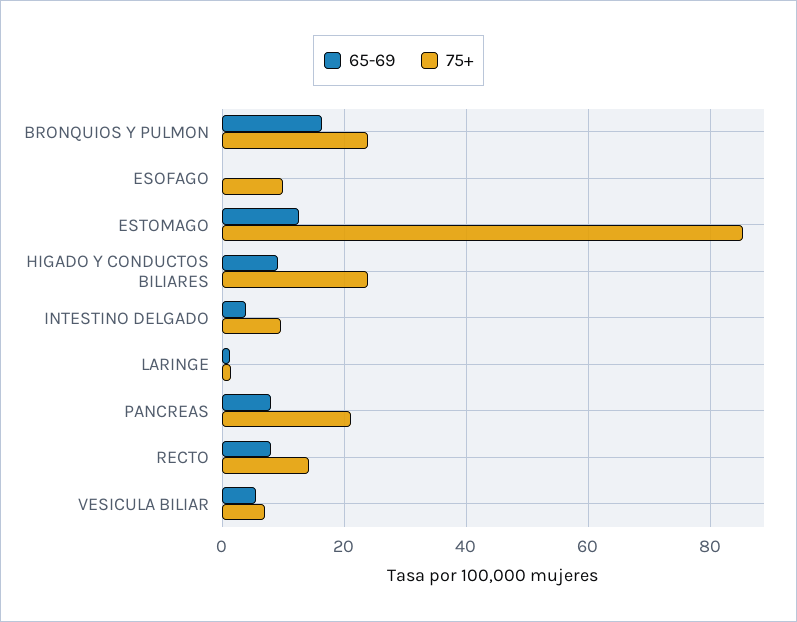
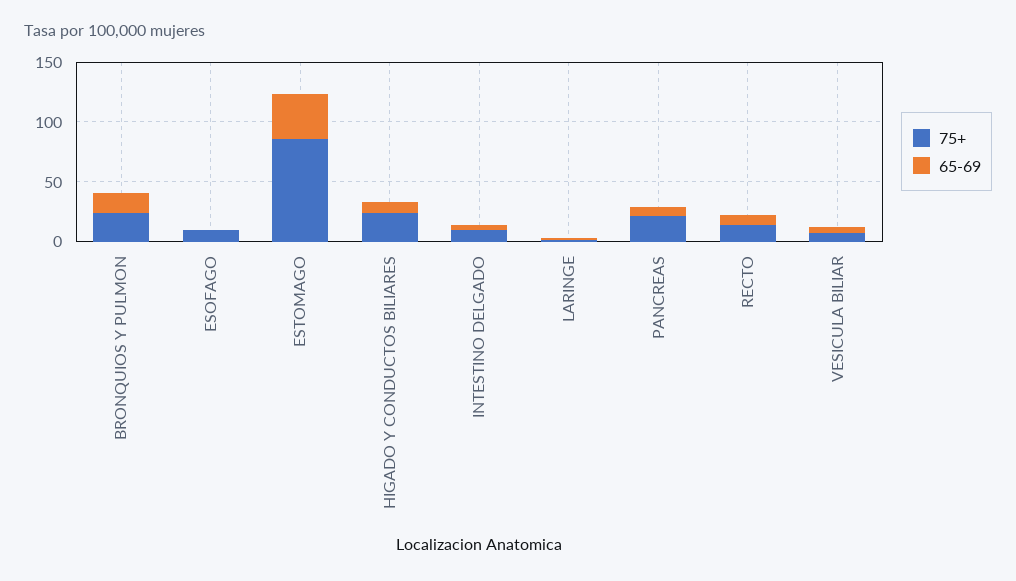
65-69, ESTOMAGO: 12 -> 40

